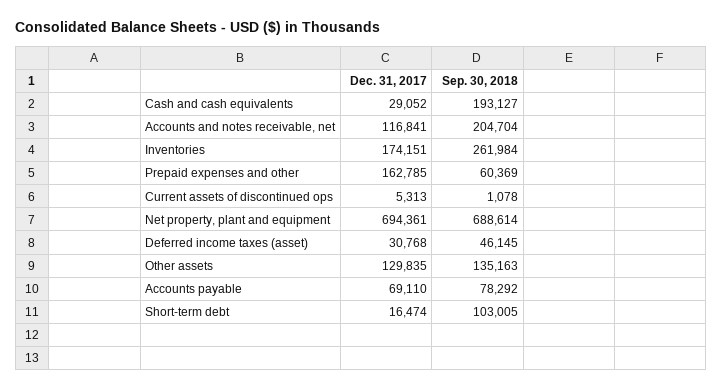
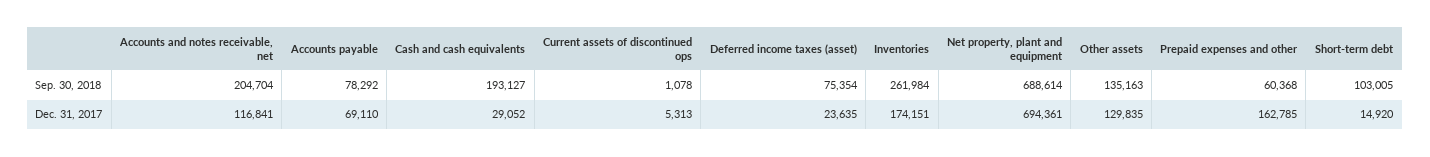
Sep. 30, 2018, Prepaid expenses and other: 60369 -> 60368
Dec. 31, 2017, Deferred income taxes (asset): 30768 -> 23635
Sep. 30, 2018, Deferred income taxes (asset): 46145 -> 75354
Dec. 31, 2017, Short-term debt: 16474 -> 14920

